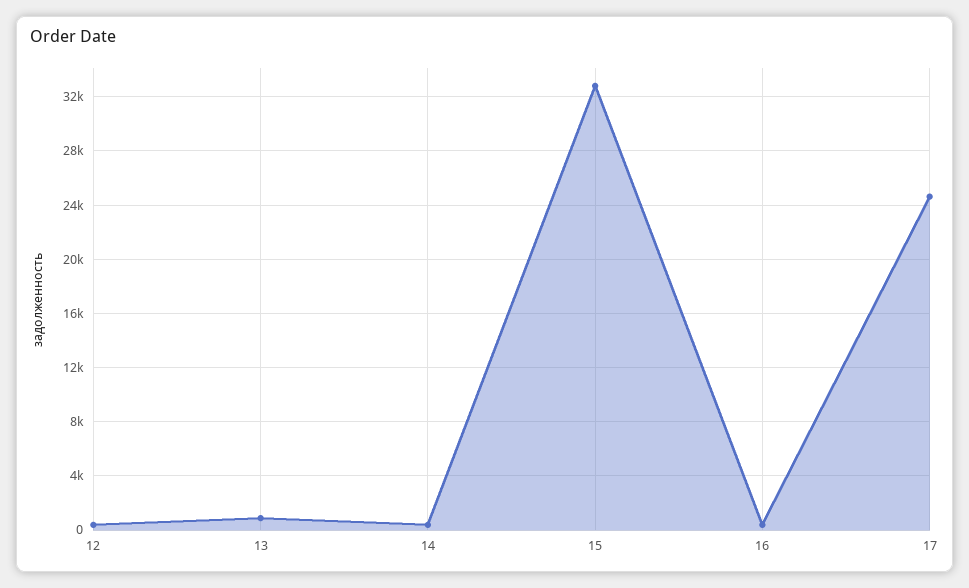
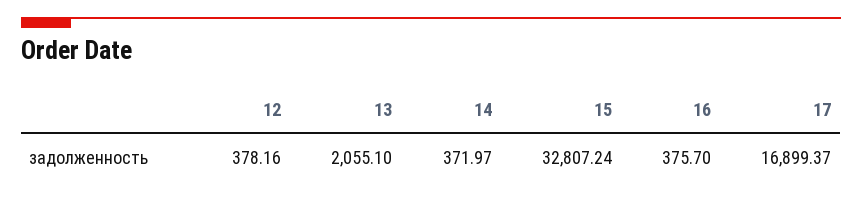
13: 1000 -> 2055.1
17: 24500 -> 16899.37

